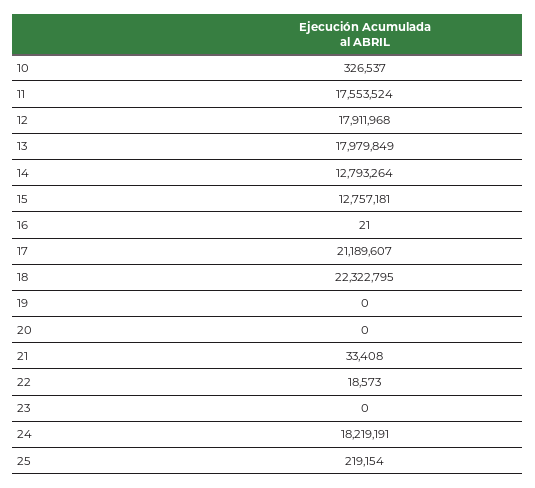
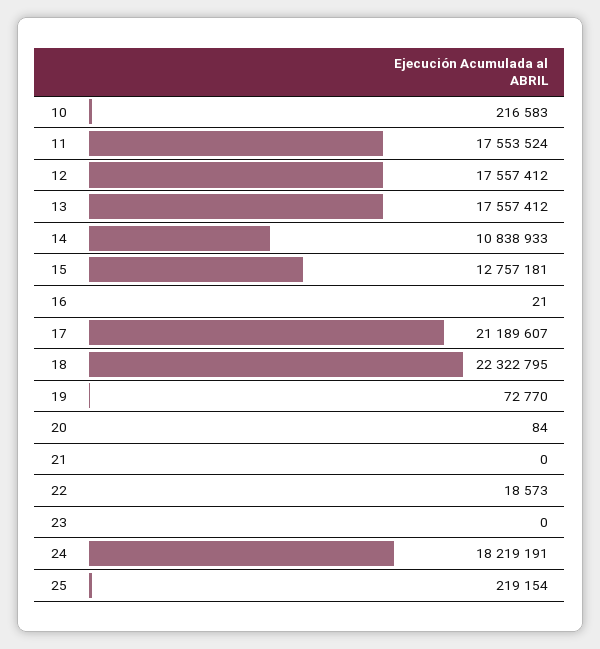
10: 326537 -> 216583
12: 17911968 -> 17557412
13: 17979849 -> 17557412
14: 12793264 -> 10838933
19: 0 -> 72770
20: 0 -> 84
21: 33408 -> 0

